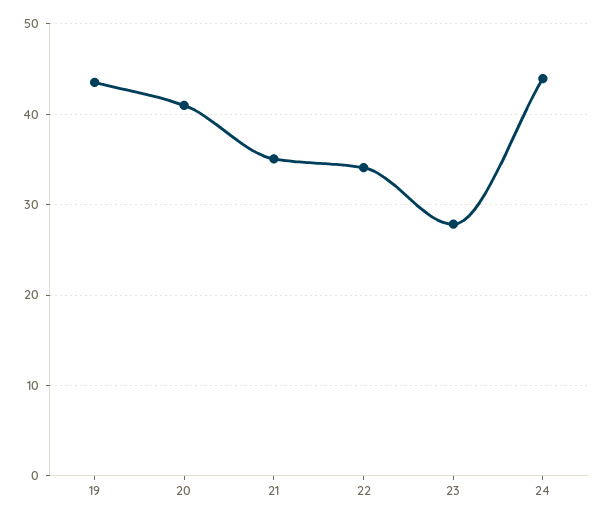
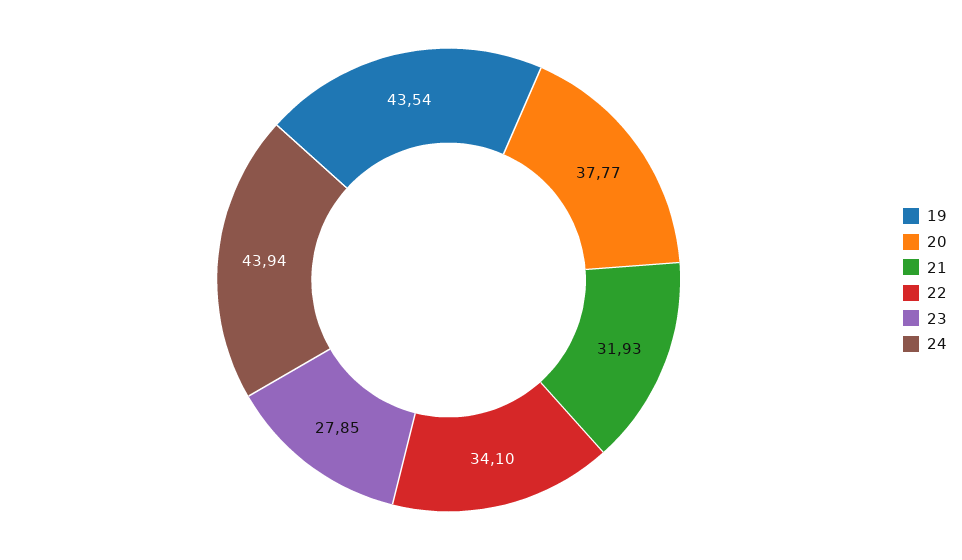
20: 41 -> 37.77
21: 35 -> 31.93

